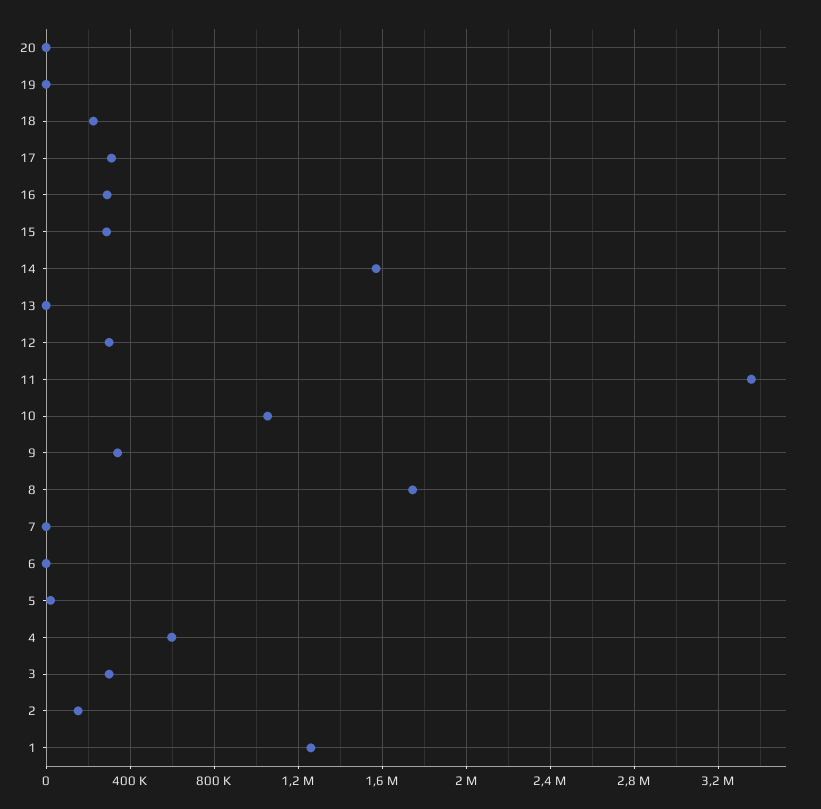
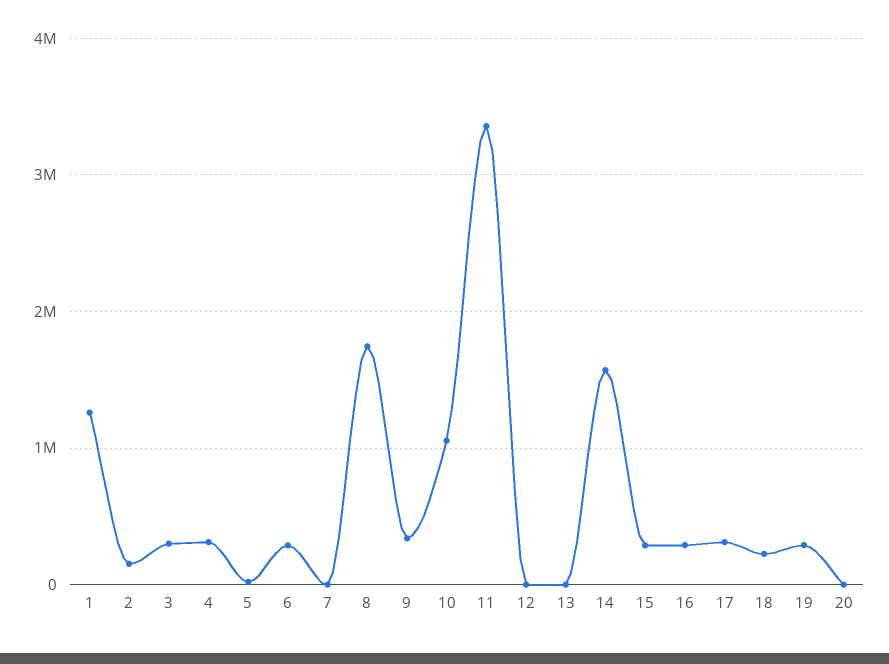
19: 0 -> 300000
12: 300000 -> 0
6: 0 -> 300000
4: 600000 -> 300000

